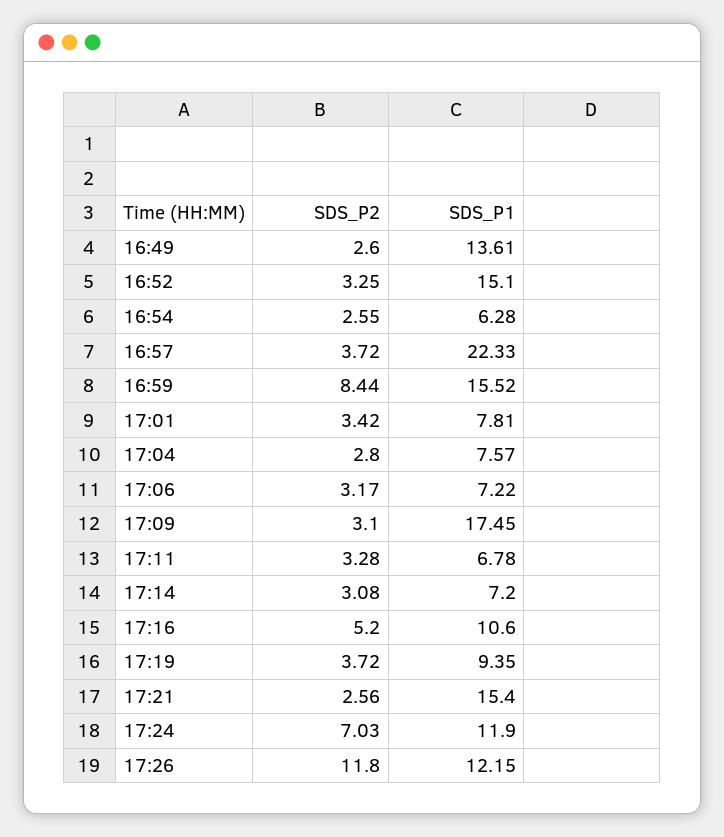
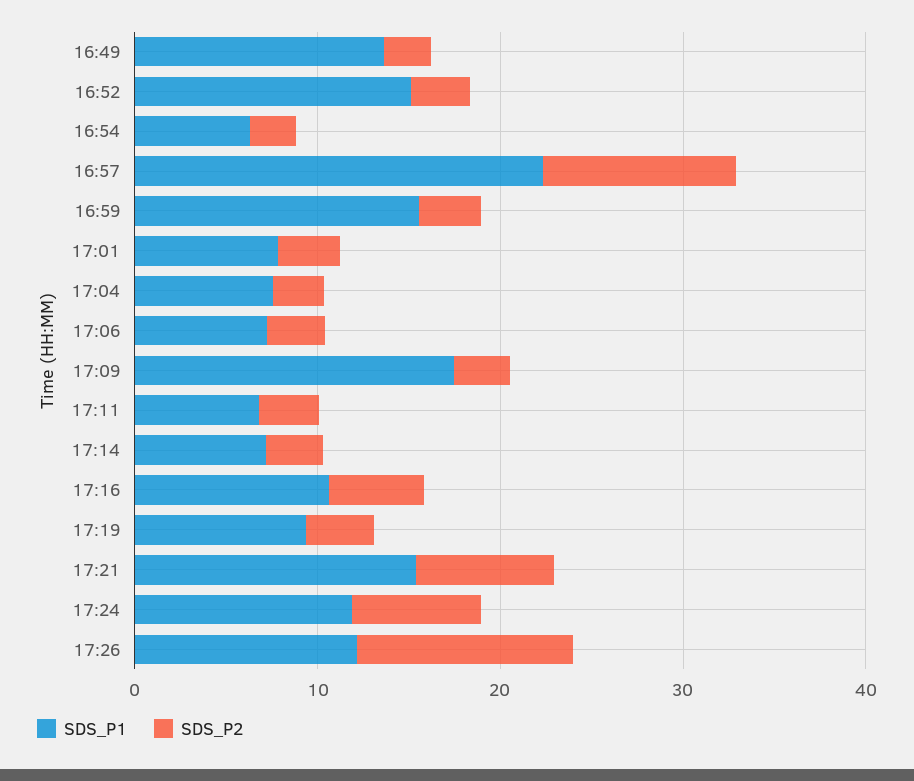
SDS_P2, 16:57: 3.72 -> 10
SDS_P2, 16:59: 8.44 -> 4
SDS_P2, 17:21: 2.56 -> 8

